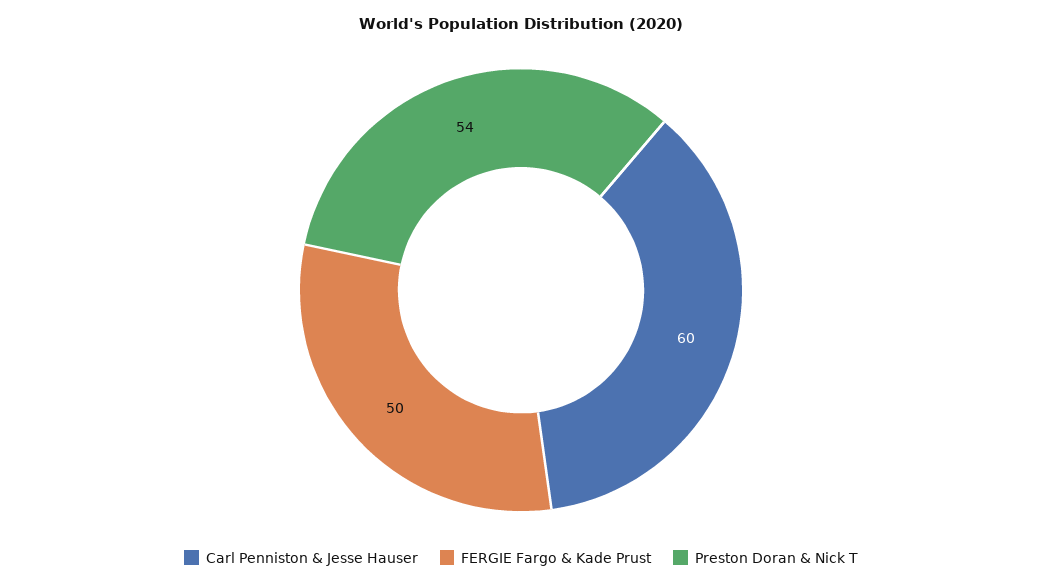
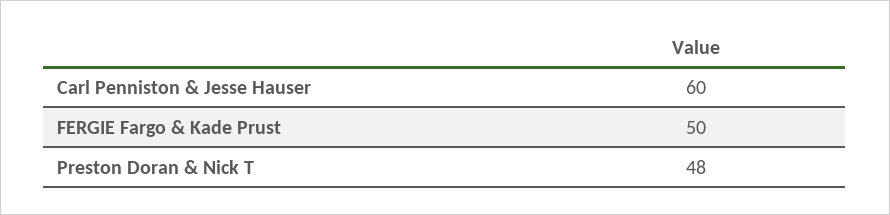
Preston Doran & Nick T: 54 -> 48

